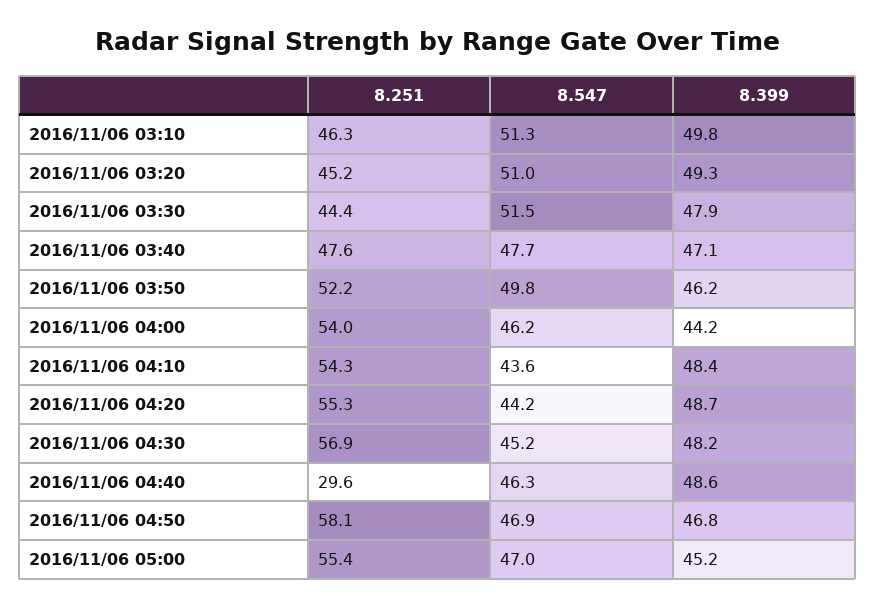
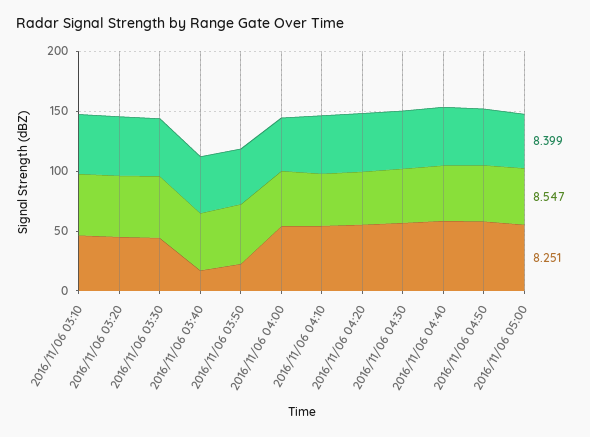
8.251, 2016/11/06 03:40: 47.6 -> 20
8.251, 2016/11/06 03:50: 52.2 -> 20
8.251, 2016/11/06 04:40: 29.6 -> 60

